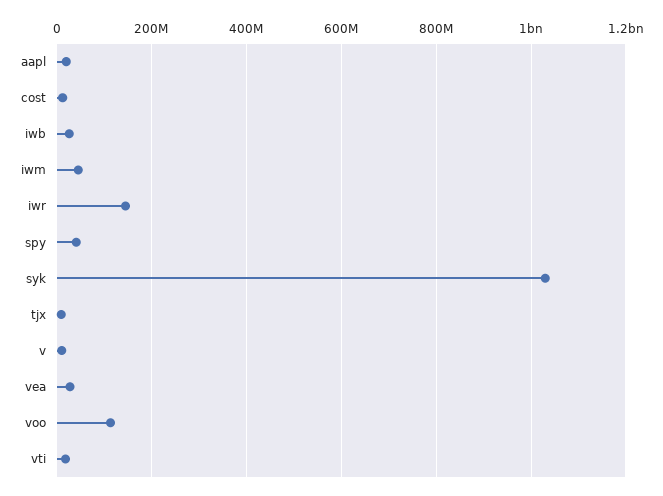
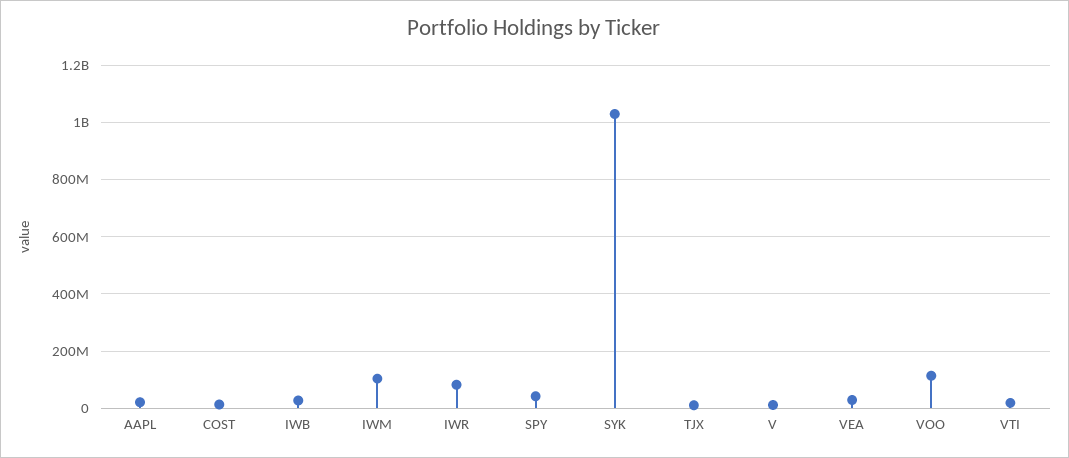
iwm: 40000000 -> 100000000
iwr: 140000000 -> 75000000

